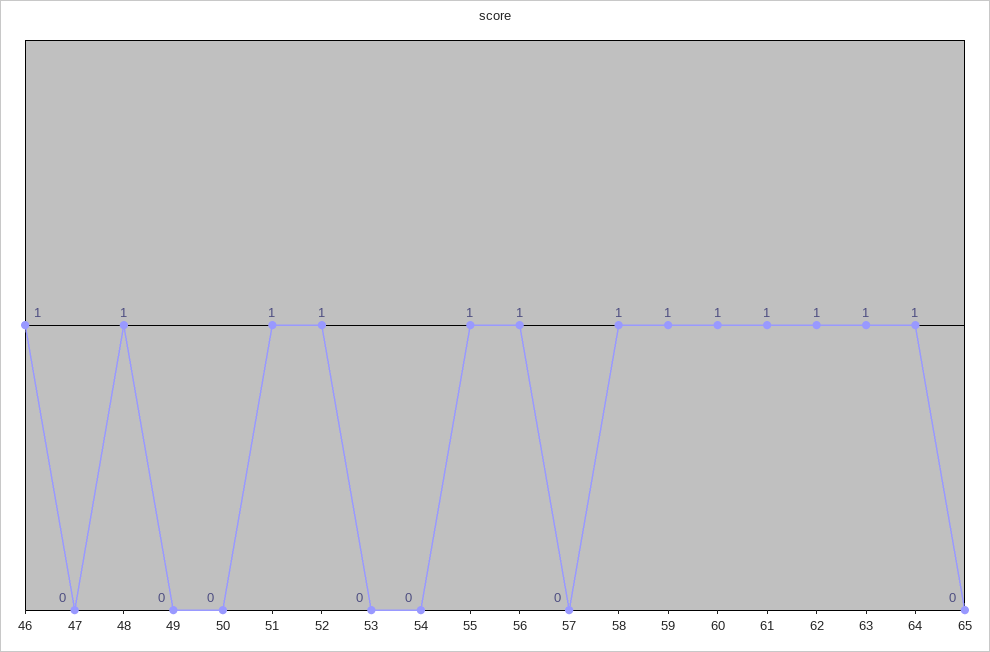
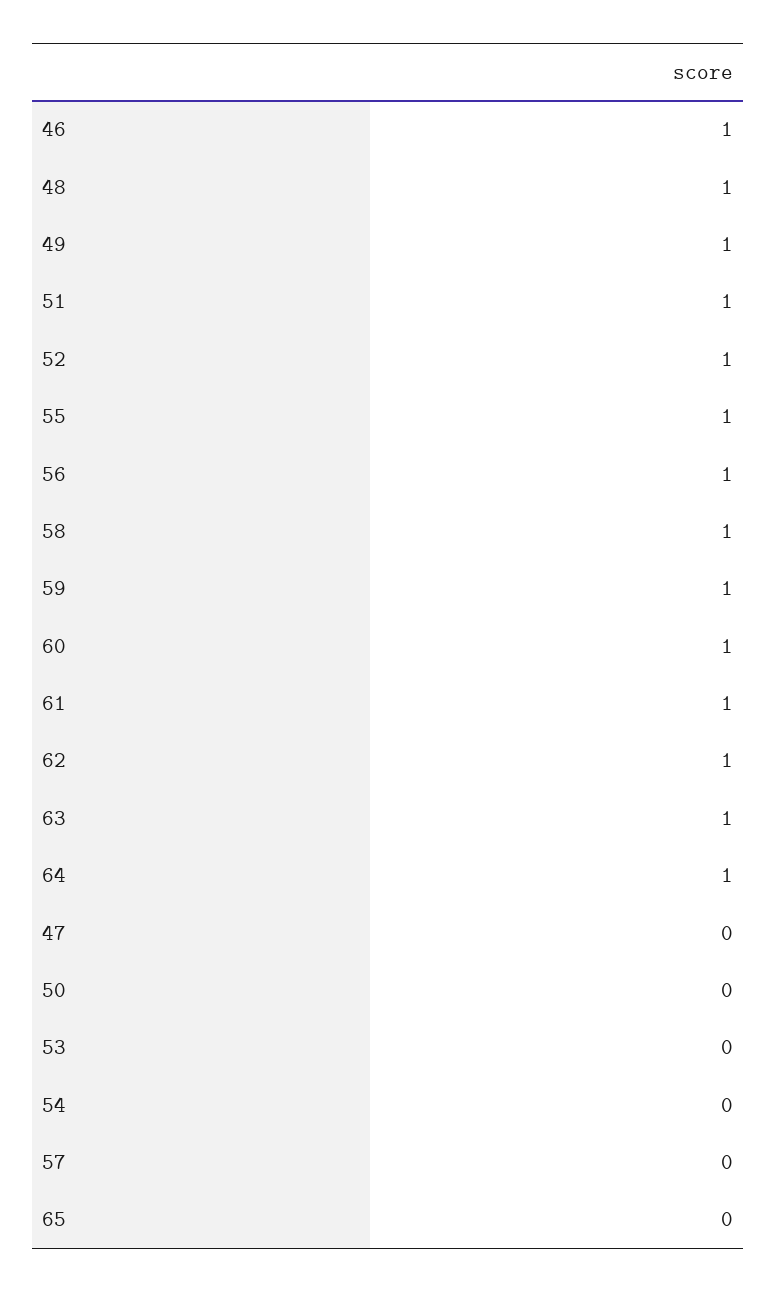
49: 0 -> 1

